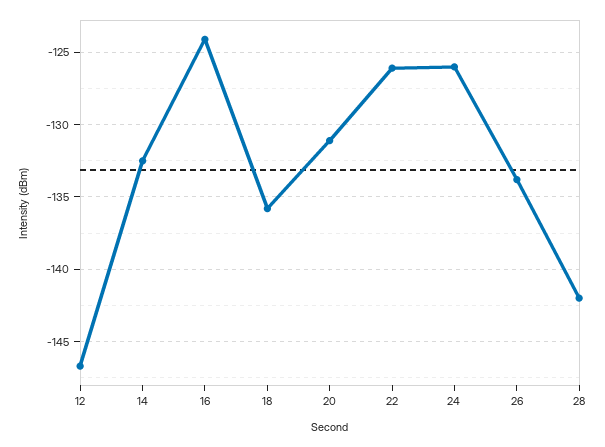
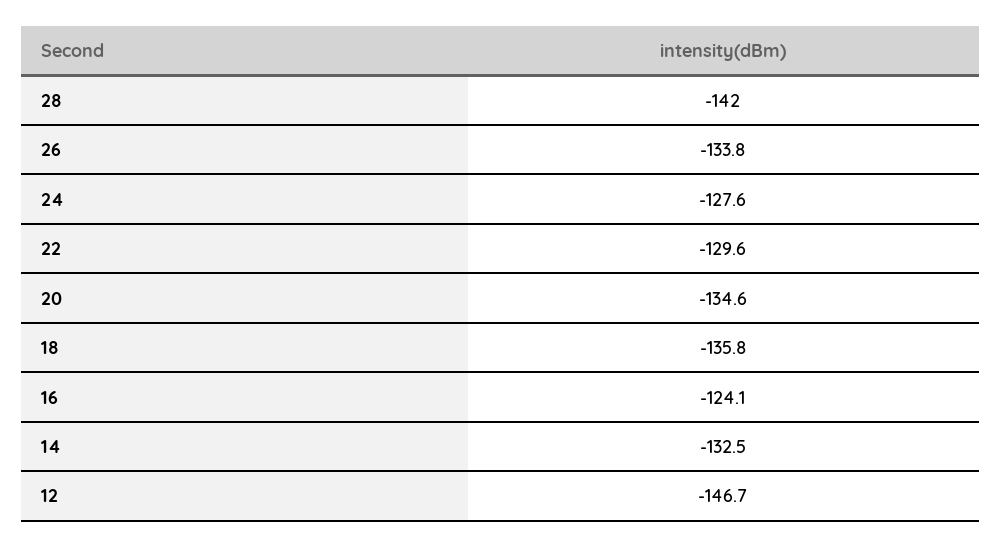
20: -131 -> -134.6
22: -126 -> -129.6
24: -126 -> -127.6

